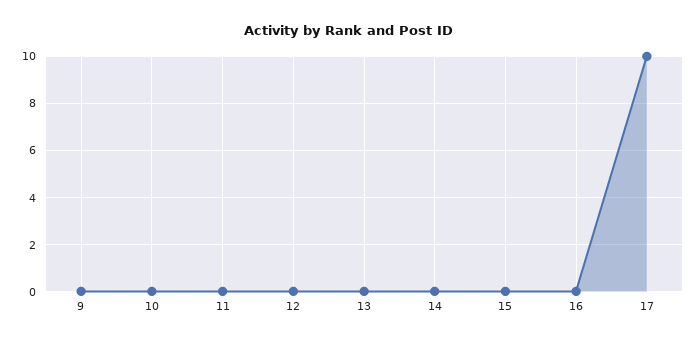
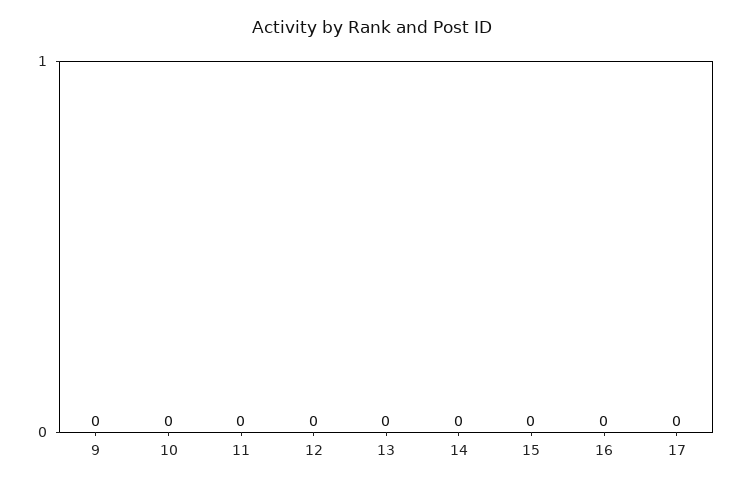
17: 10 -> 0

